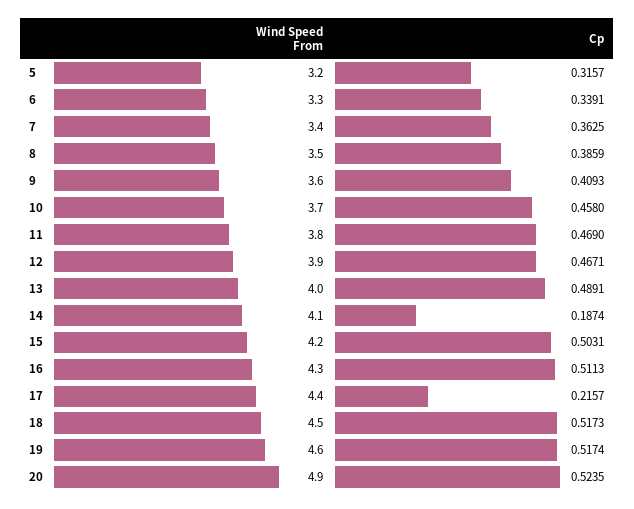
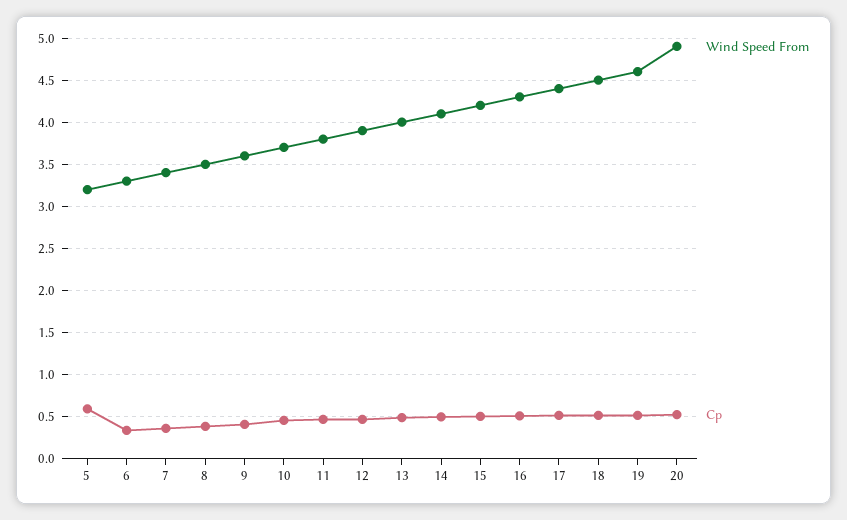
Cp, 5: 0.3157 -> 0.6
Cp, 14: 0.1874 -> 0.5
Cp, 17: 0.2157 -> 0.5

